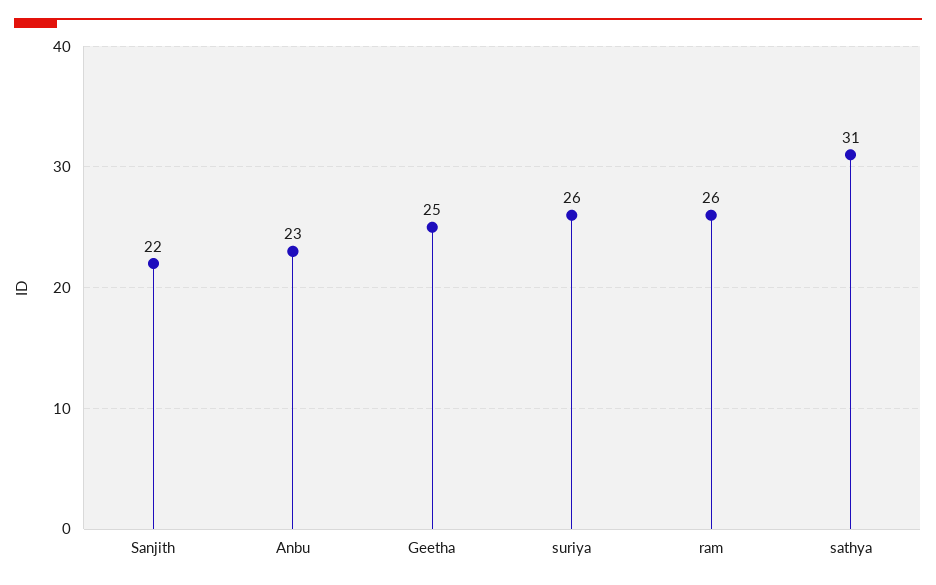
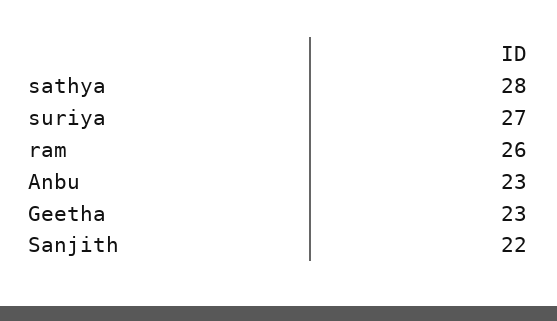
Geetha: 25 -> 23
suriya: 26 -> 27
sathya: 31 -> 28

